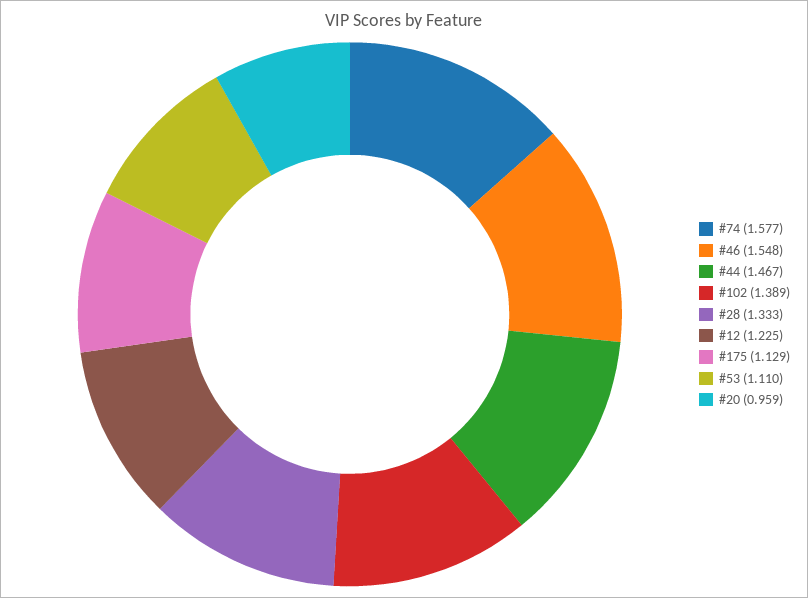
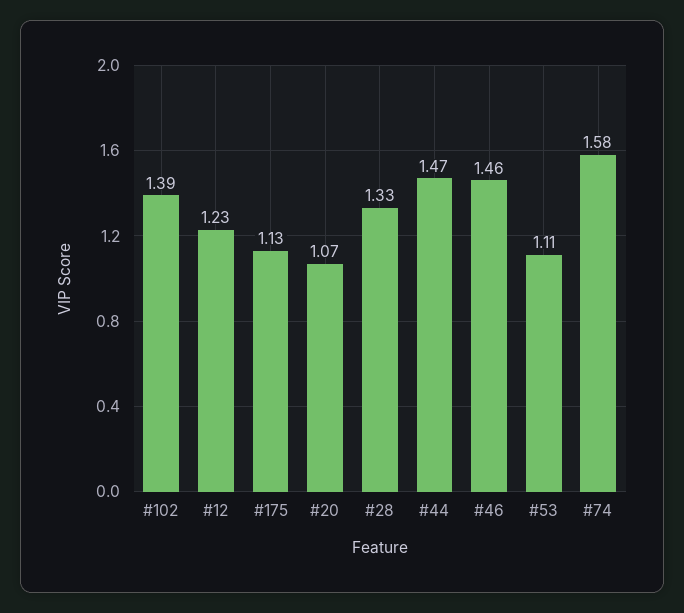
#46: 1.548 -> 1.46
#20: 0.959 -> 1.07

